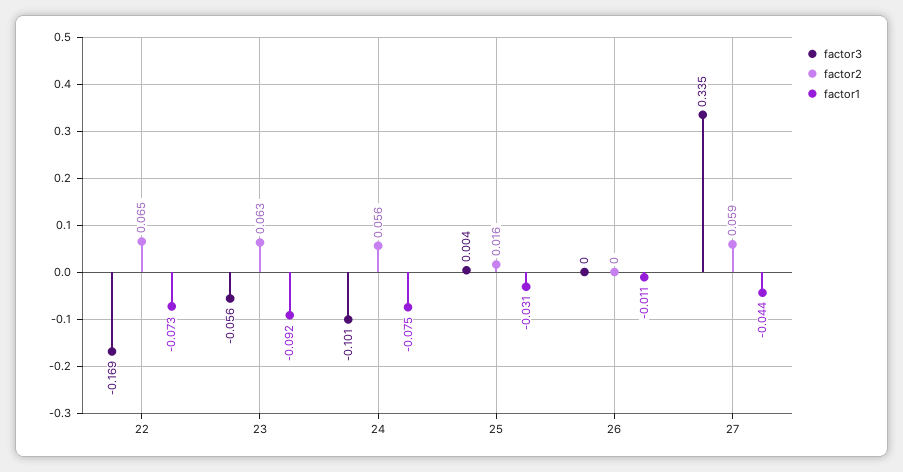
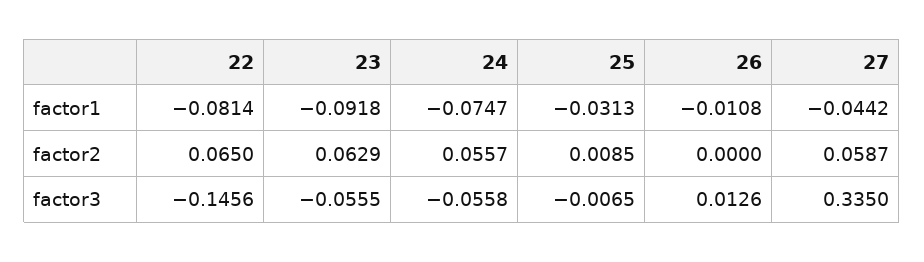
factor3, 22: -0.169 -> -0.1456
factor1, 22: -0.073 -> -0.0814
factor3, 24: -0.101 -> -0.0558
factor3, 25: 0.004 -> -0.0065
factor2, 25: 0.016 -> 0.0085
factor3, 26: 0 -> 0.0126

